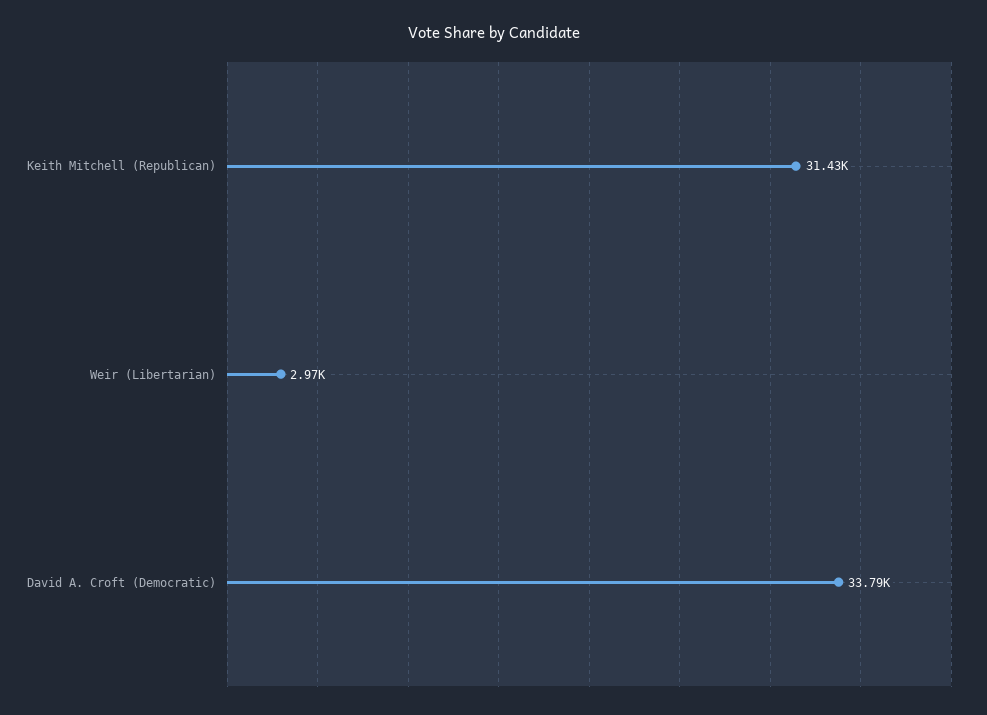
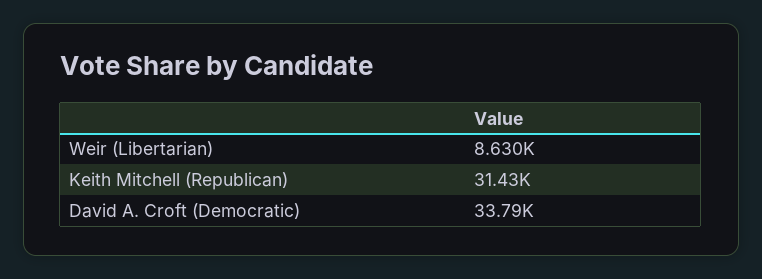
Weir (Libertarian): 2970 -> 8630

